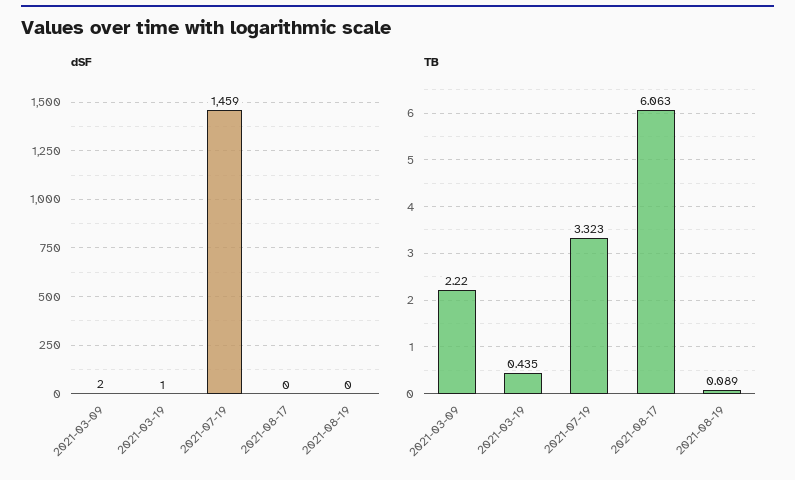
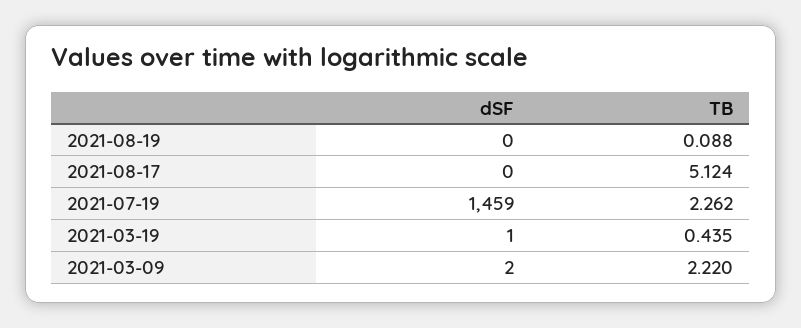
TB, 2021-07-19: 3.323 -> 2.262
TB, 2021-08-17: 6.063 -> 5.124
TB, 2021-08-19: 0.089 -> 0.088

